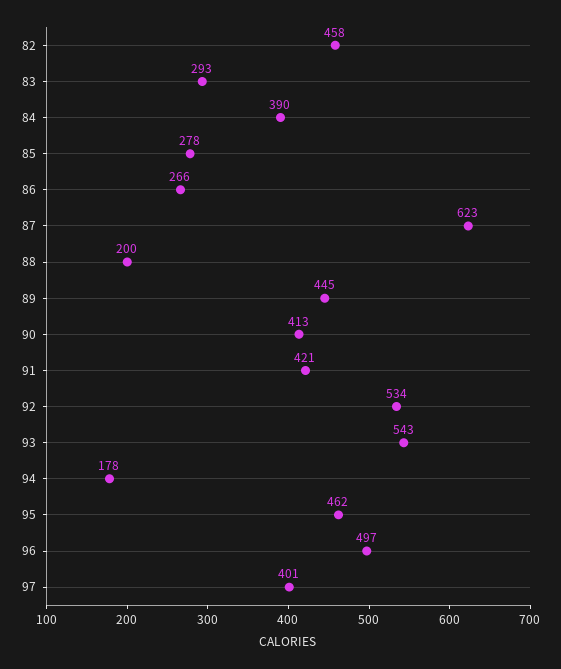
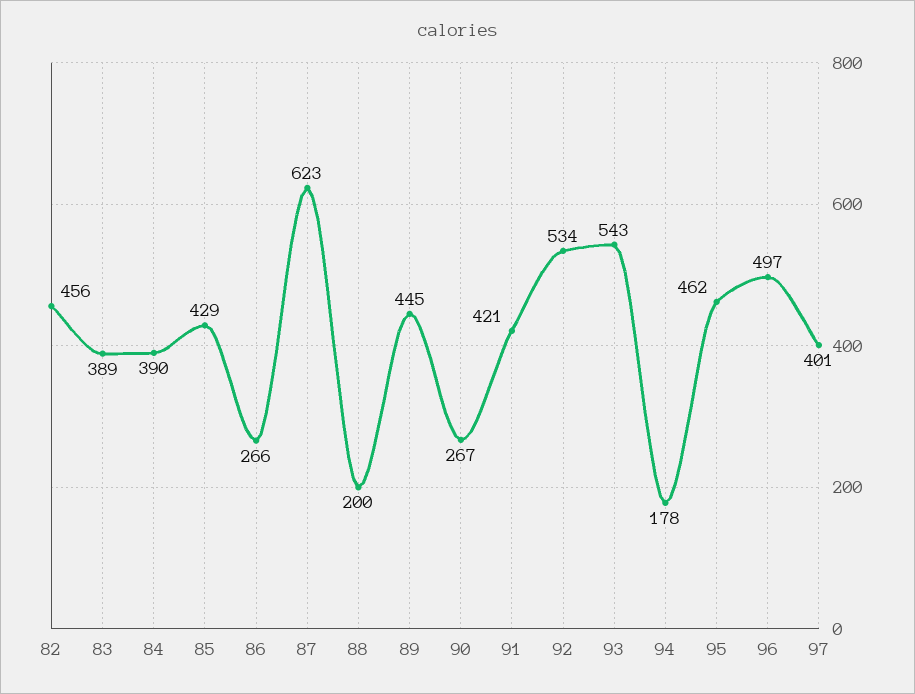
82: 458 -> 456
83: 293 -> 389
85: 278 -> 429
90: 413 -> 267

